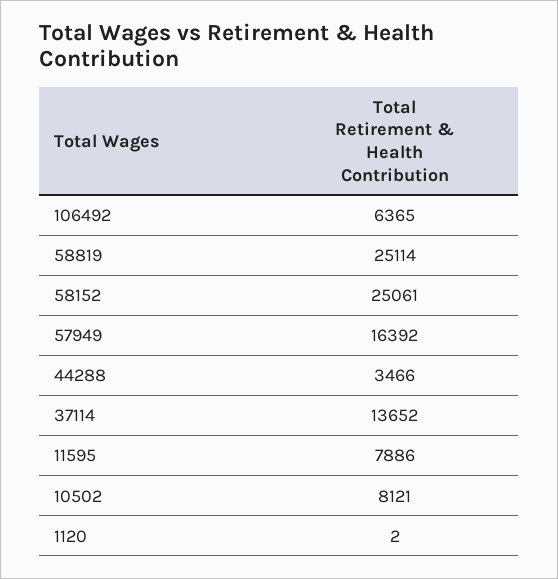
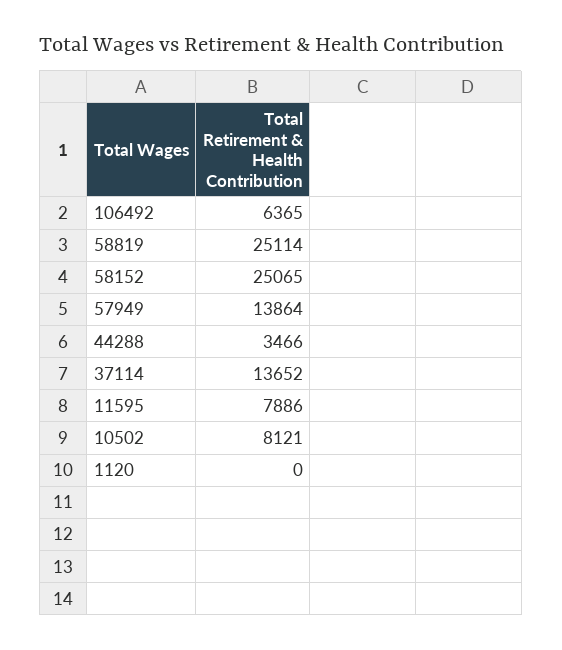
58152: 25061 -> 25065
57949: 16392 -> 13864
1120: 2 -> 0

